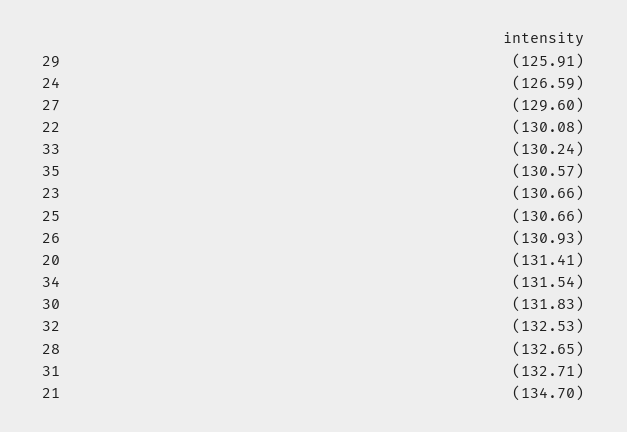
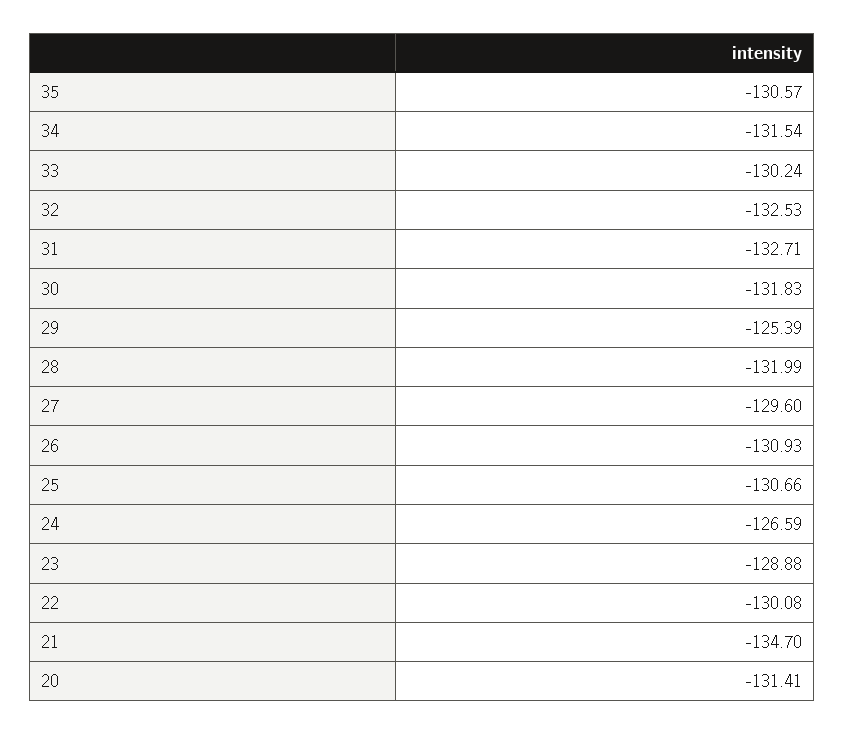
29: -125.91 -> -125.39
23: -130.66 -> -128.88
28: -132.65 -> -131.99

